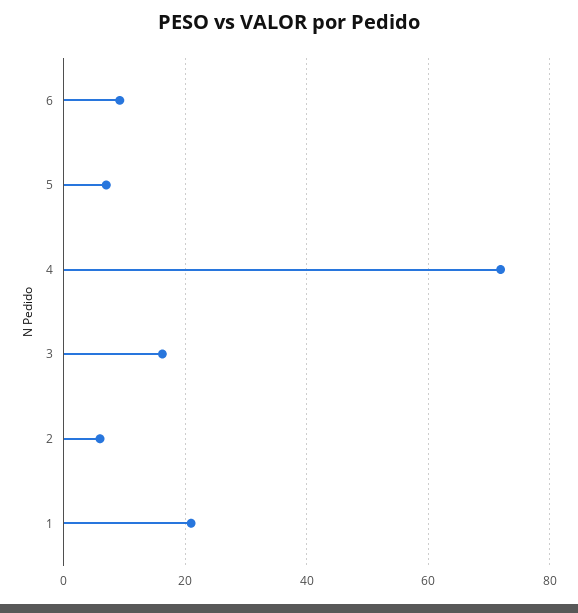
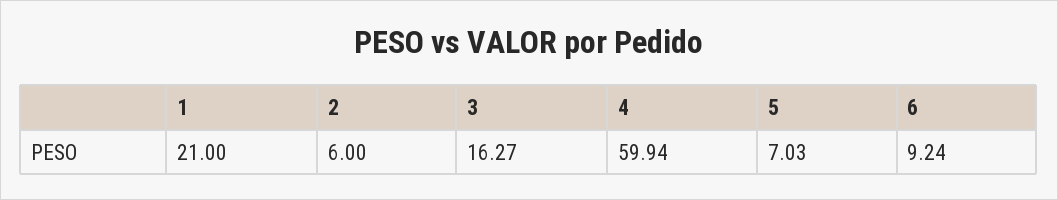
4: 72 -> 59.94

